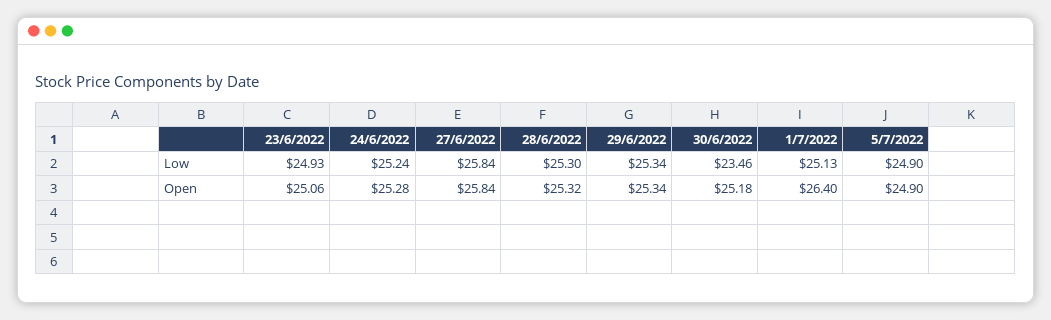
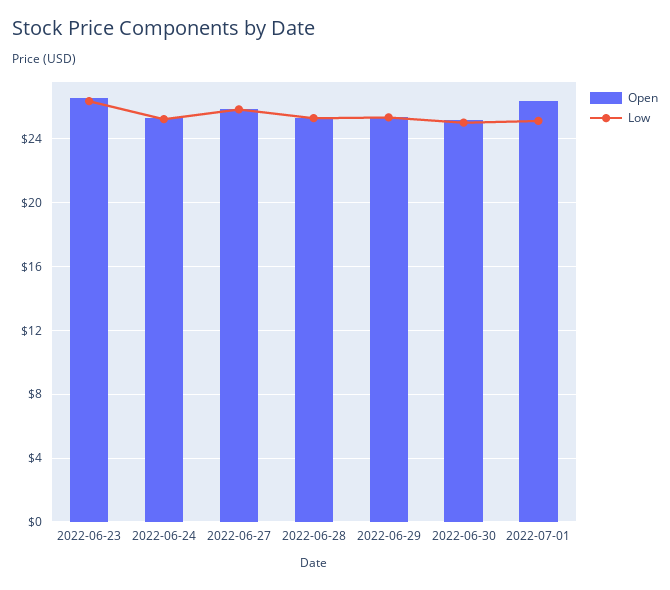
Low, 23/6/2022: 24.93 -> 26.5
Low, 30/6/2022: 23.46 -> 25
Low, 5/7/2022: 24.9 -> none
Open, 23/6/2022: 25.06 -> 26.5
Open, 5/7/2022: 24.9 -> none

